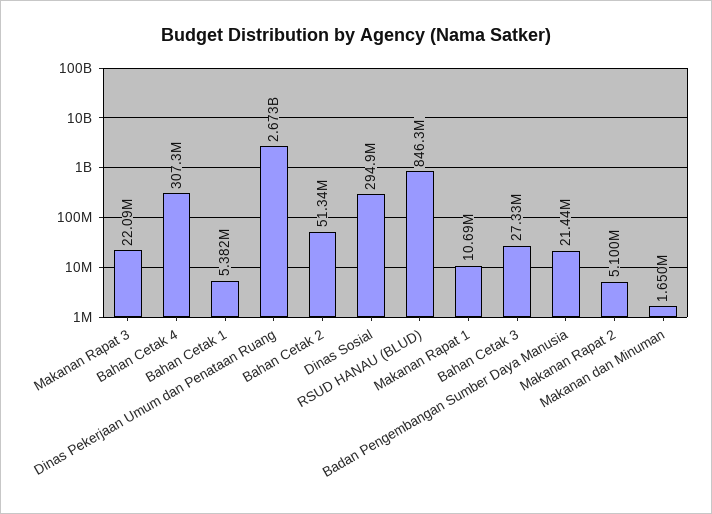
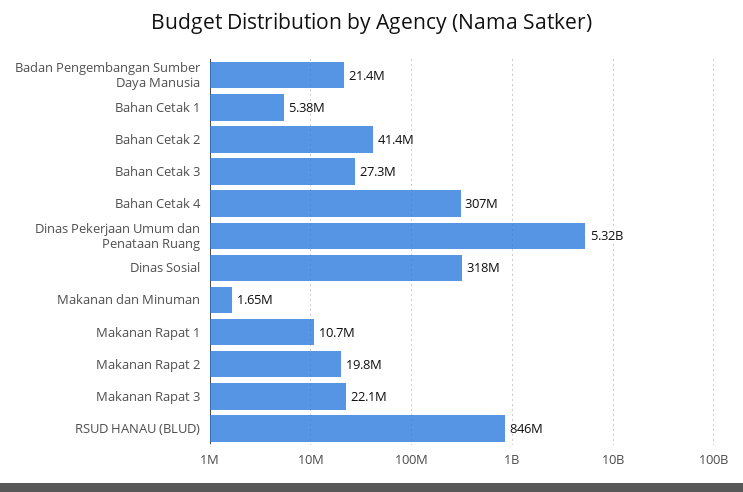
Dinas Pekerjaan Umum dan Penataan Ruang: 2673000000 -> 5320000000
Bahan Cetak 2: 51340000 -> 41400000
Dinas Sosial: 294900000 -> 318000000
Makanan Rapat 2: 5100000 -> 19800000

